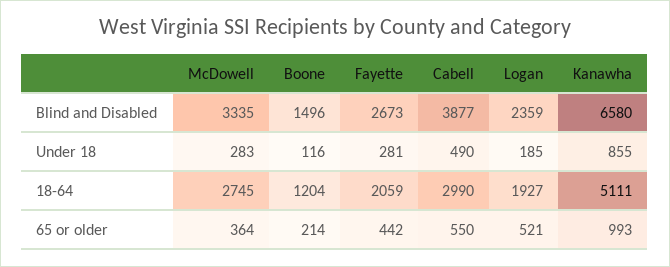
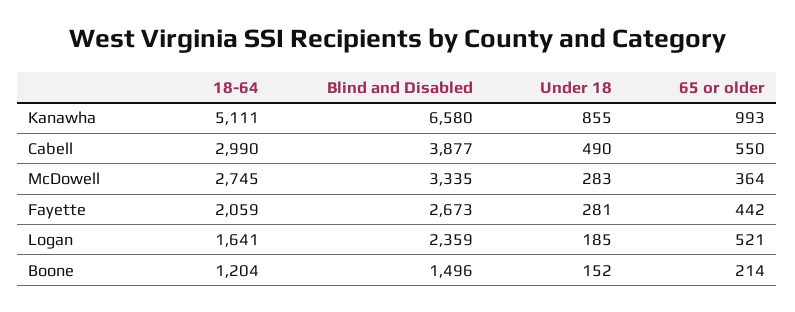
Boone, Under 18: 116 -> 152
Logan, 18-64: 1927 -> 1641

